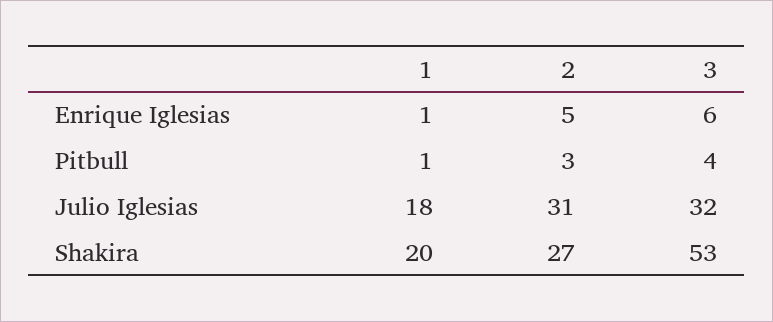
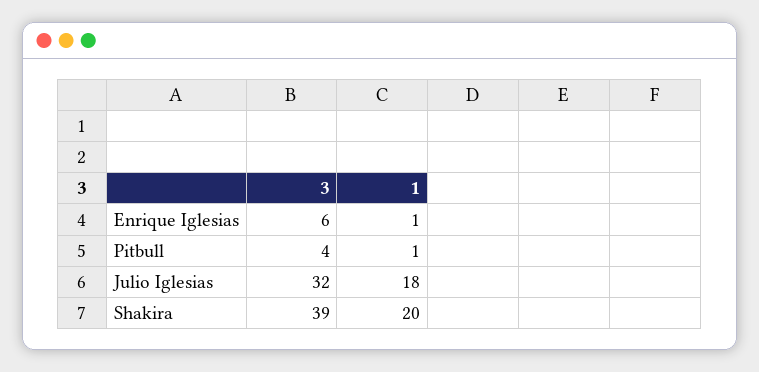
2, Enrique Iglesias: 5 -> none
2, Pitbull: 3 -> none
2, Julio Iglesias: 31 -> none
2, Shakira: 27 -> none
3, Shakira: 53 -> 39

